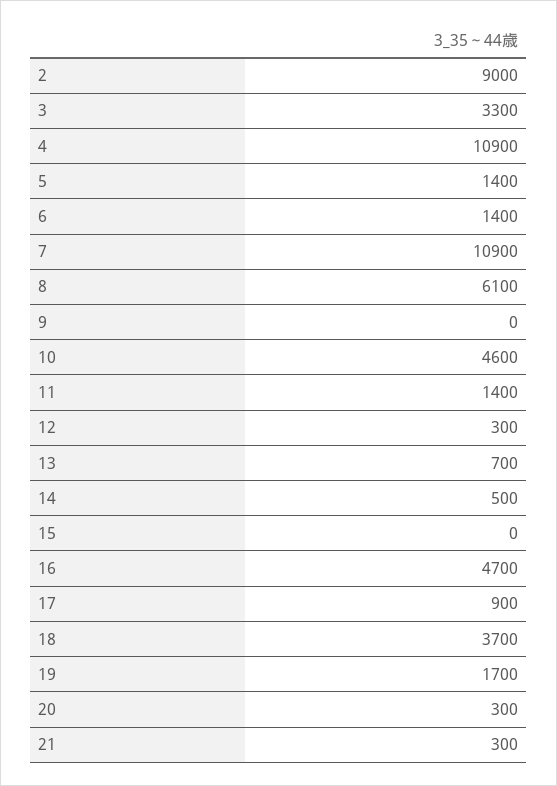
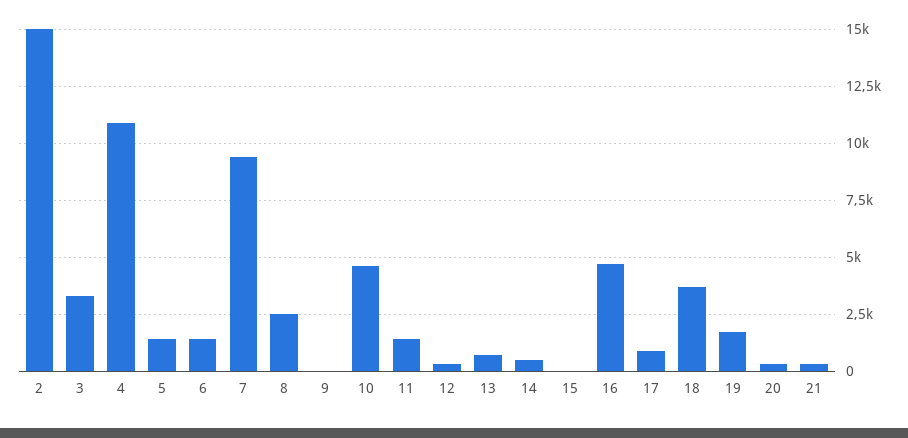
2: 9000 -> 15000
7: 10900 -> 9500
8: 6100 -> 2500

